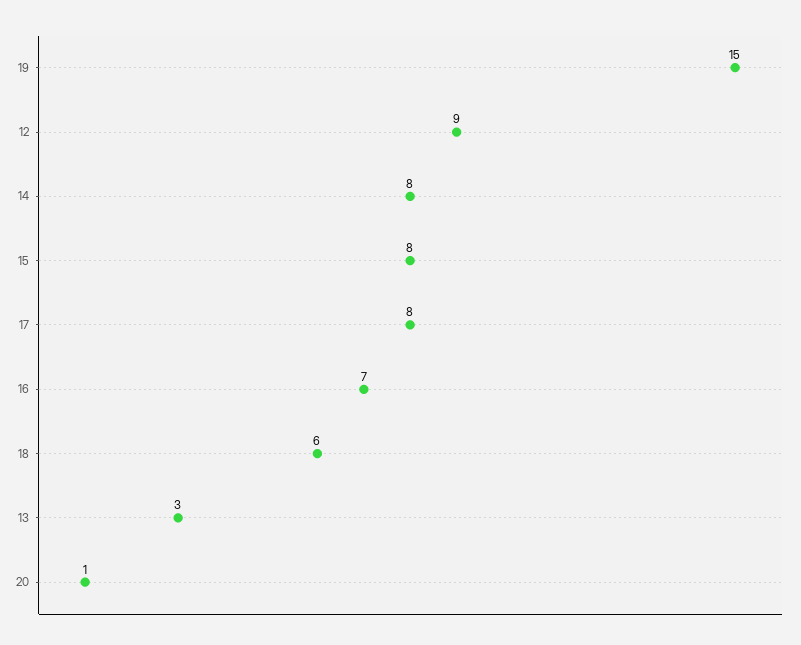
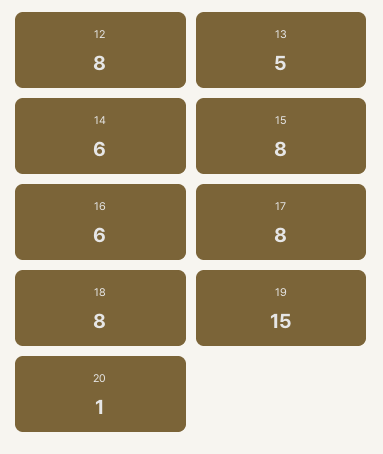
12: 9 -> 8
14: 8 -> 6
16: 7 -> 6
18: 6 -> 8
13: 3 -> 5

